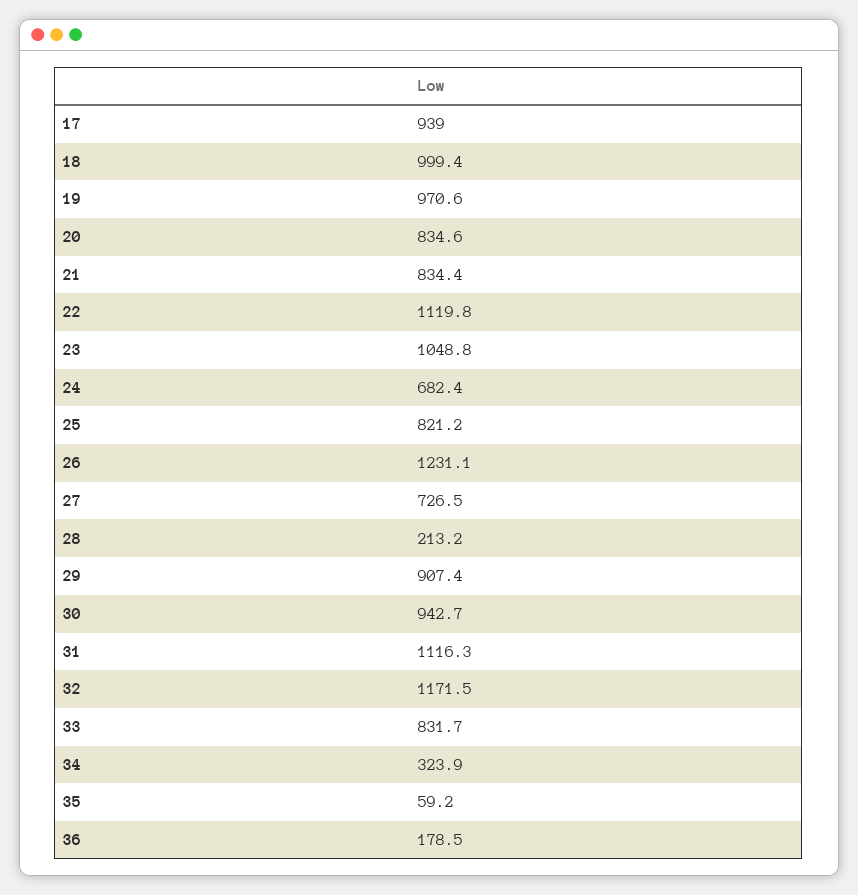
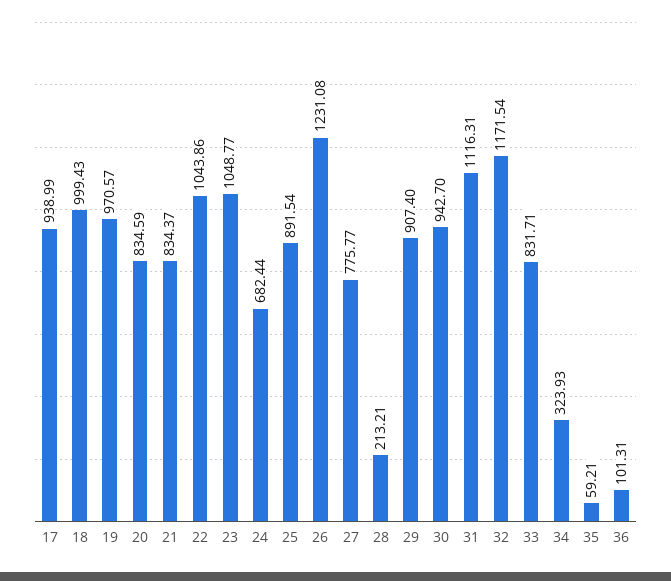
22: 1119.8 -> 1043.86
25: 821.2 -> 891.54
27: 726.5 -> 775.77
36: 178.5 -> 101.31

